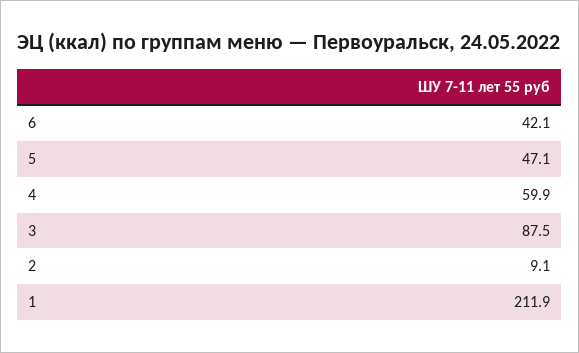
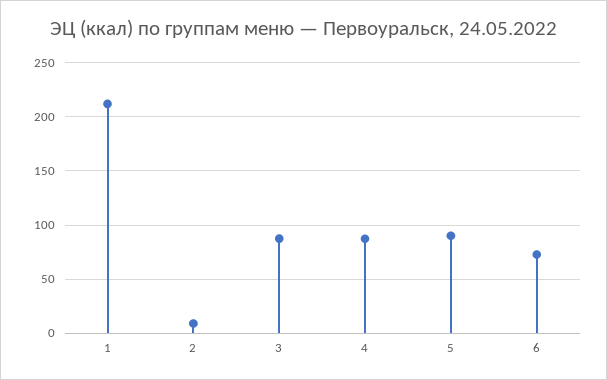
6: 42.1 -> 70
5: 47.1 -> 90
4: 59.9 -> 90

